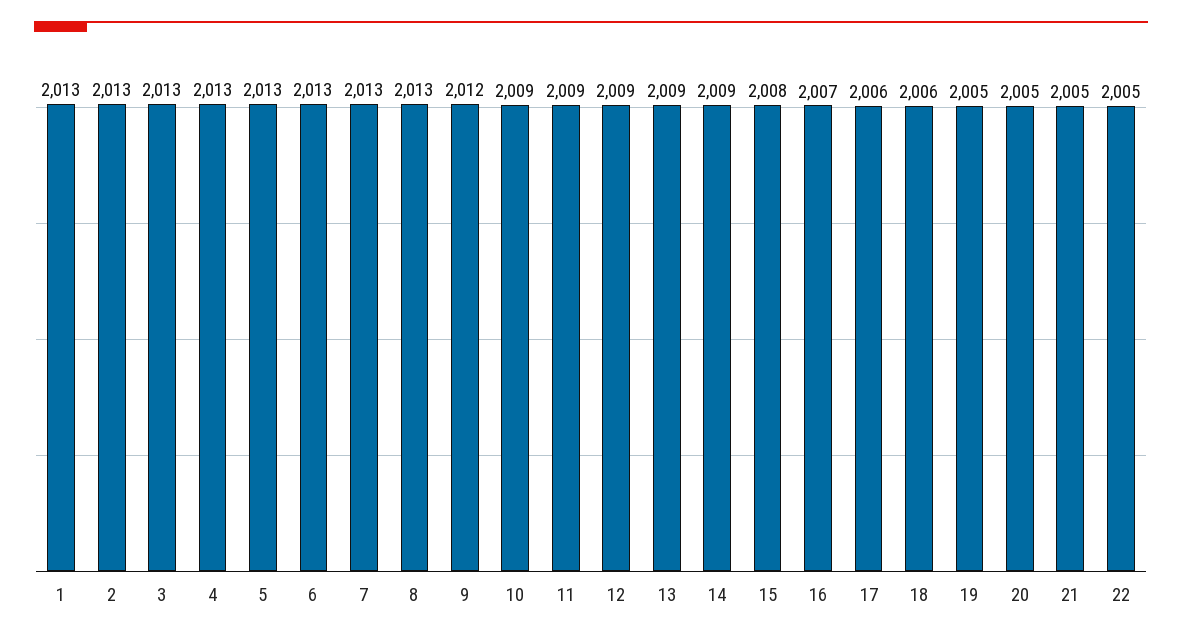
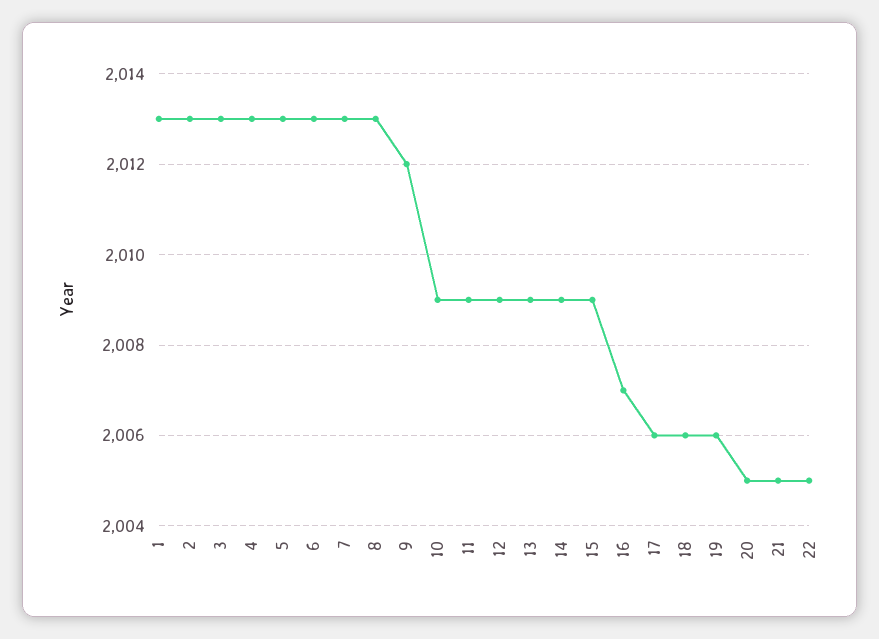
15: 2008 -> 2009
19: 2005 -> 2006

